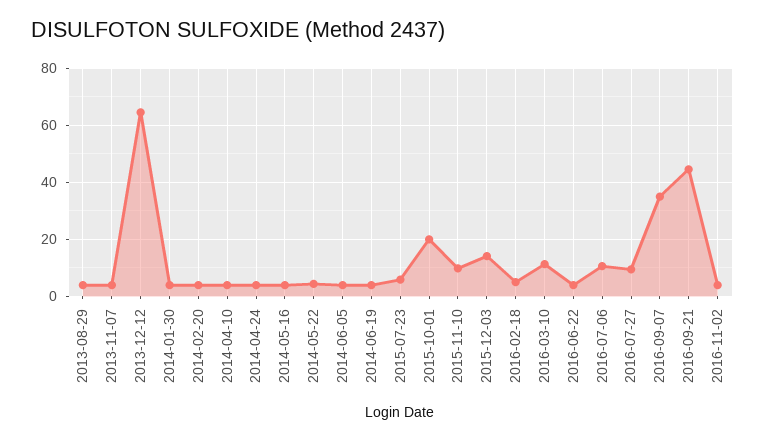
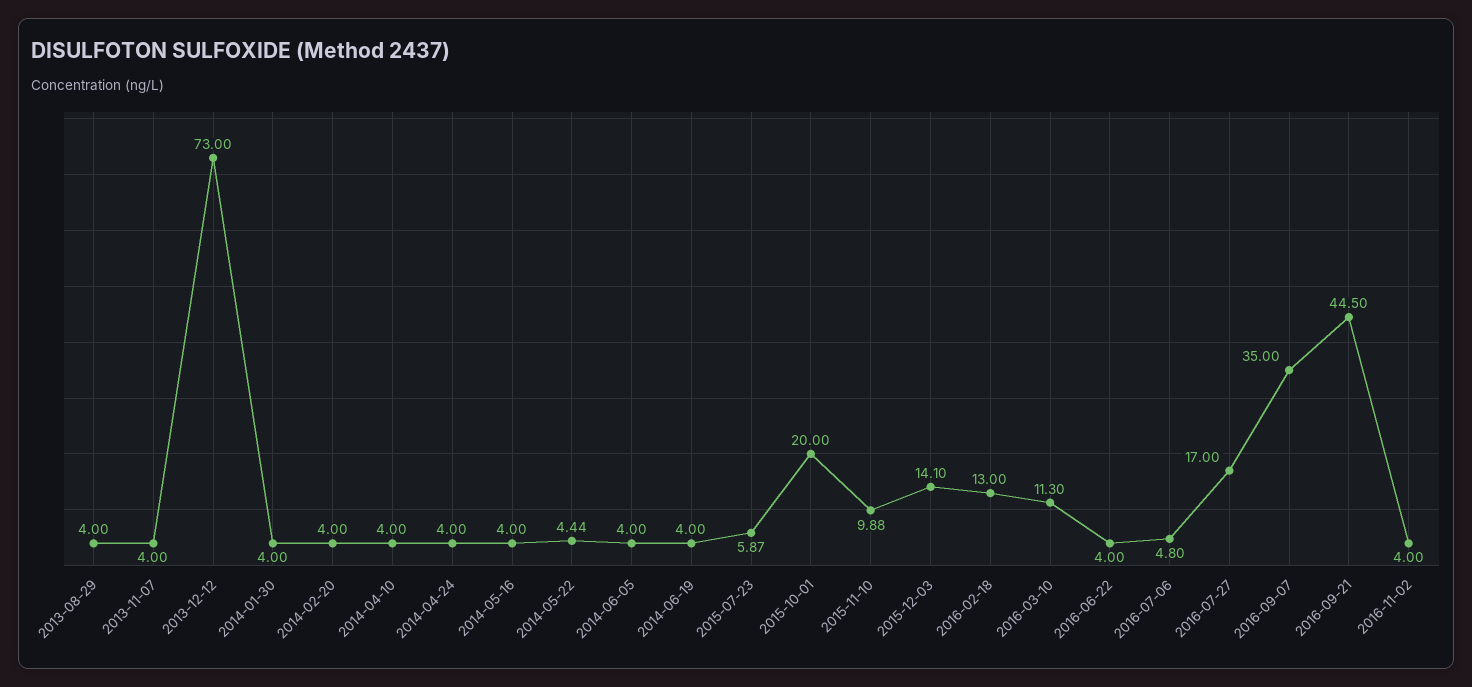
2013-12-12: 65 -> 73
2016-02-18: 5 -> 13
2016-07-06: 10 -> 4.8
2016-07-27: 10 -> 17

